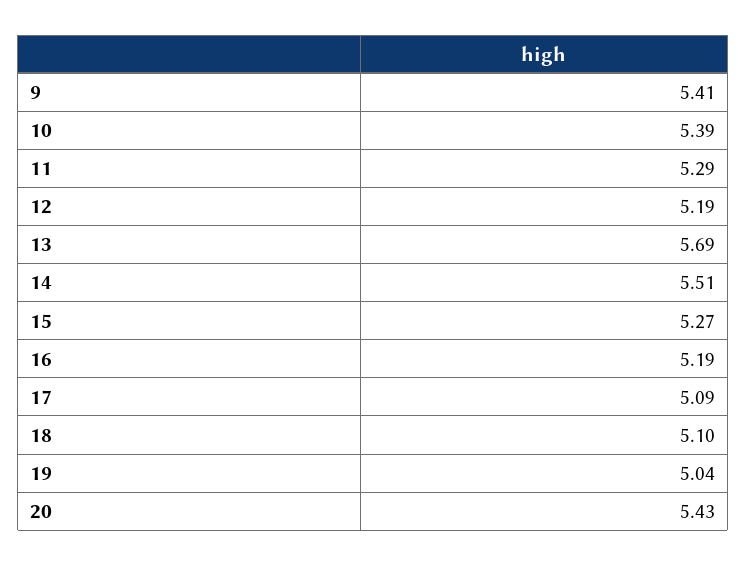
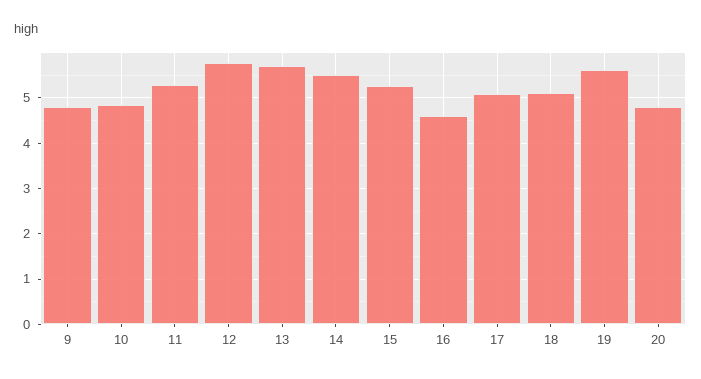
9: 5.41 -> 4.8
10: 5.39 -> 4.8
12: 5.19 -> 5.8
16: 5.19 -> 4.6
19: 5.04 -> 5.6
20: 5.43 -> 4.8

